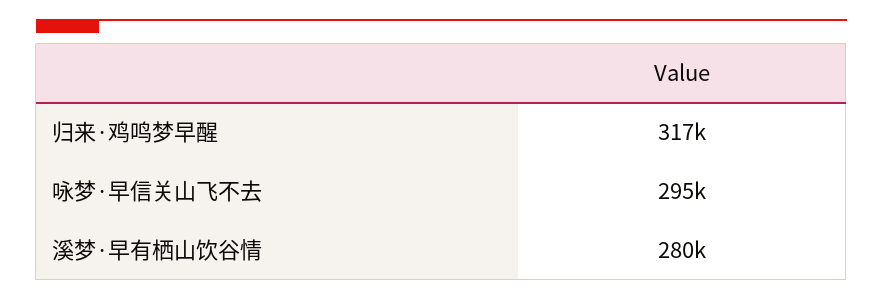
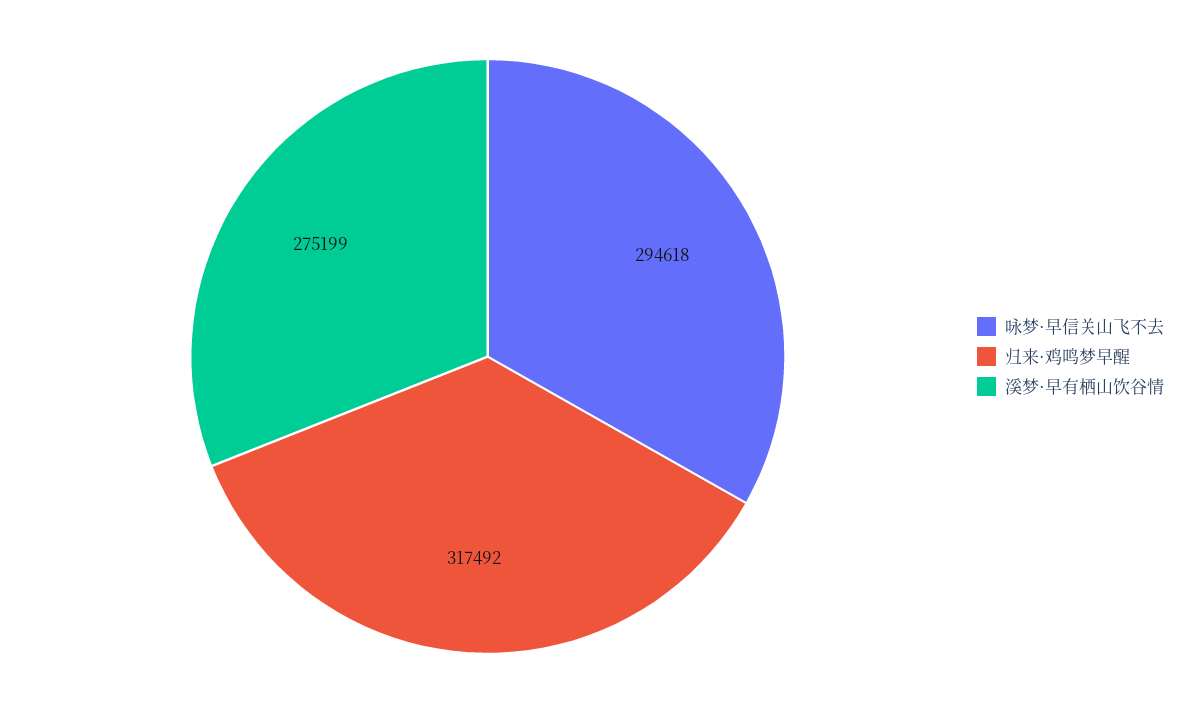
溪梦·早有栖山饮谷情: 280000 -> 275199

